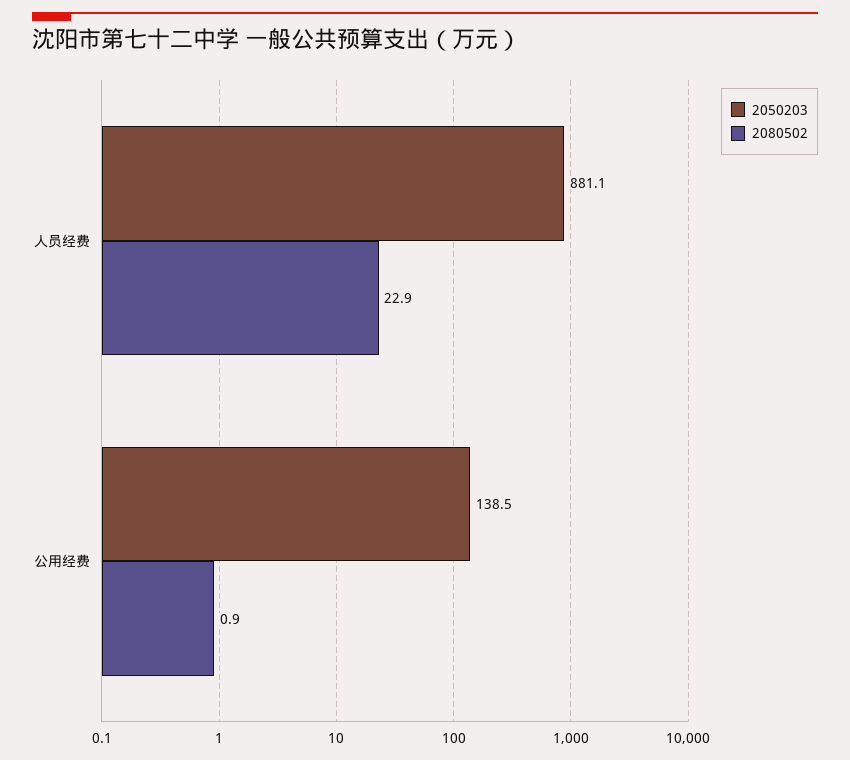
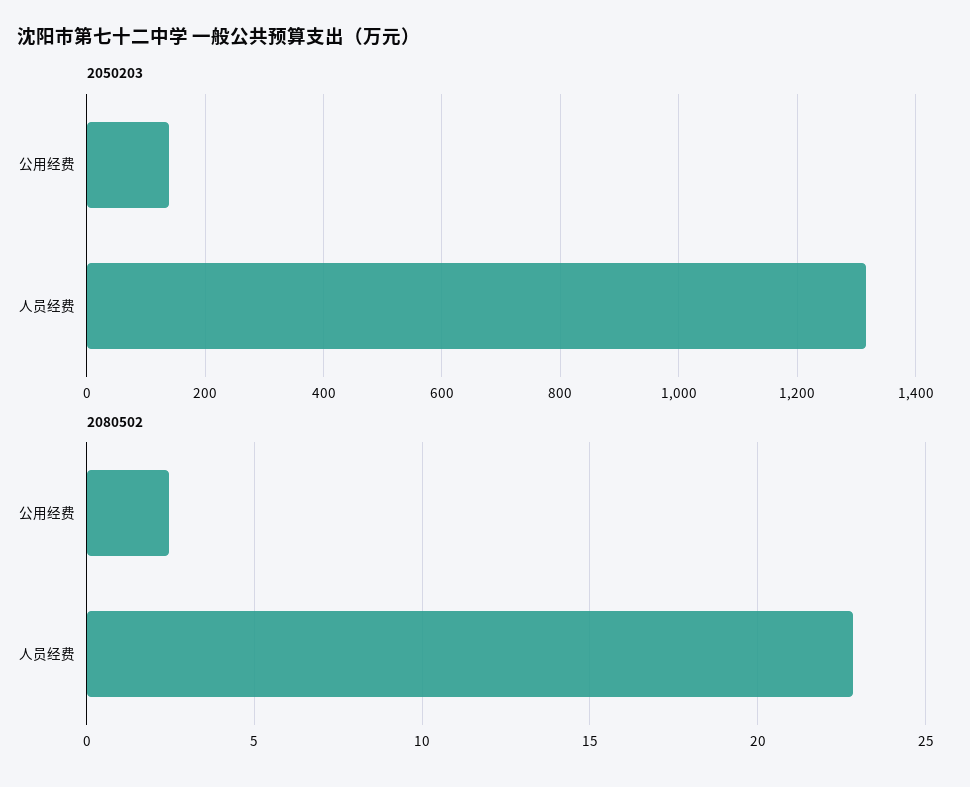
2050203, 人员经费: 881.1 -> 1320
2080502, 公用经费: 0.9 -> 2.5

